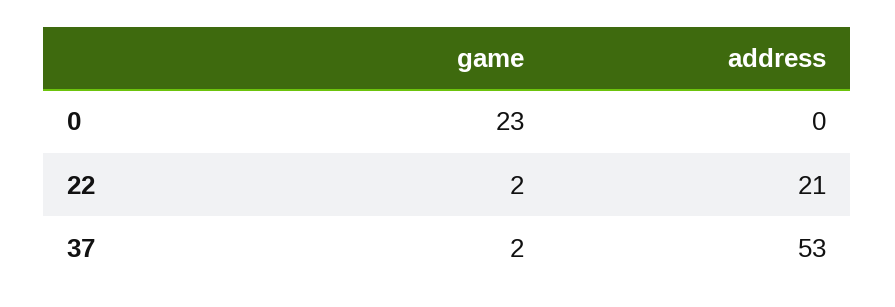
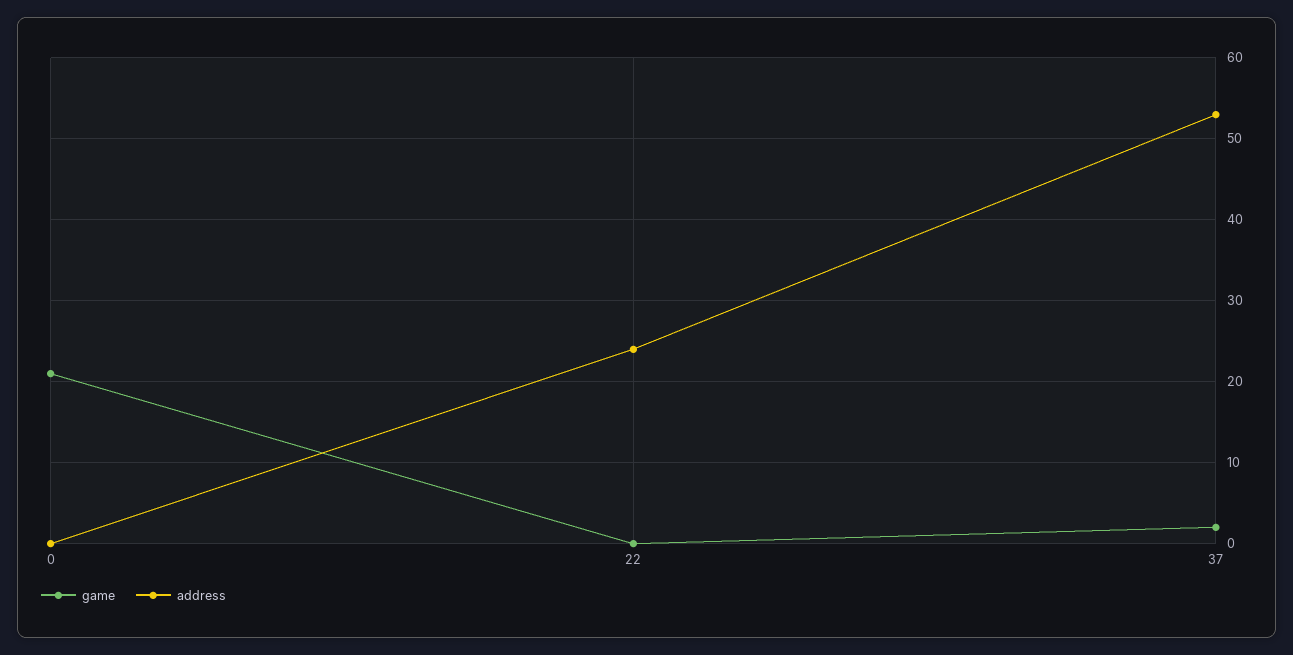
game, 0: 23 -> 21
game, 22: 2 -> 0
address, 22: 21 -> 24

